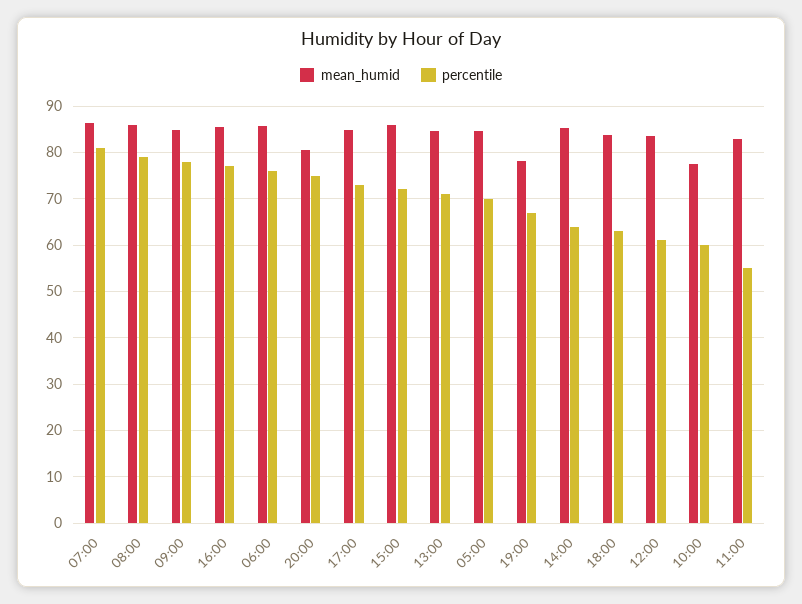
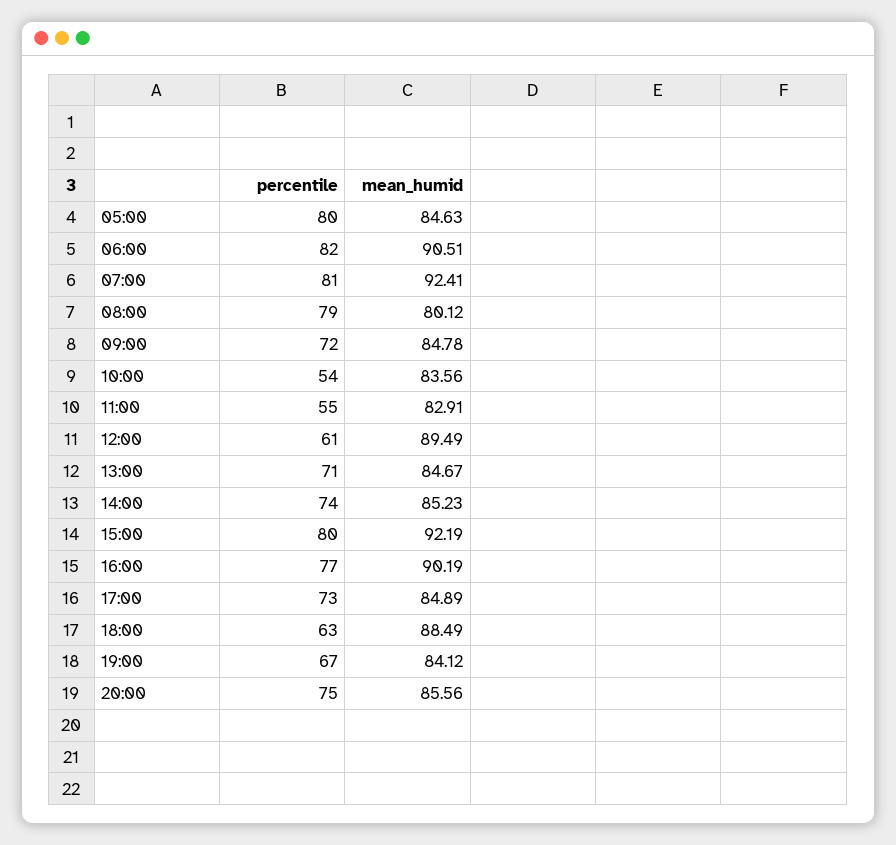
mean_humid, 07:00: 86 -> 92.41
mean_humid, 08:00: 86 -> 80.12
percentile, 09:00: 78 -> 72
mean_humid, 16:00: 86 -> 90.19
mean_humid, 06:00: 86 -> 90.51
percentile, 06:00: 76 -> 82
mean_humid, 20:00: 80 -> 85.56
mean_humid, 15:00: 86 -> 92.19
percentile, 15:00: 72 -> 80
percentile, 05:00: 70 -> 80
mean_humid, 19:00: 78 -> 84.12
percentile, 14:00: 64 -> 74
mean_humid, 18:00: 84 -> 88.49
mean_humid, 12:00: 84 -> 89.49
mean_humid, 10:00: 78 -> 83.56
percentile, 10:00: 60 -> 54

